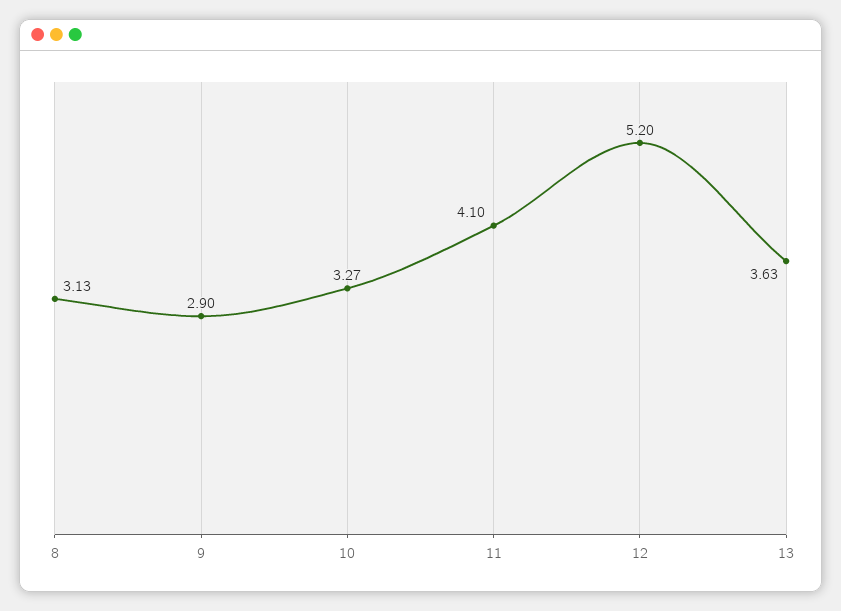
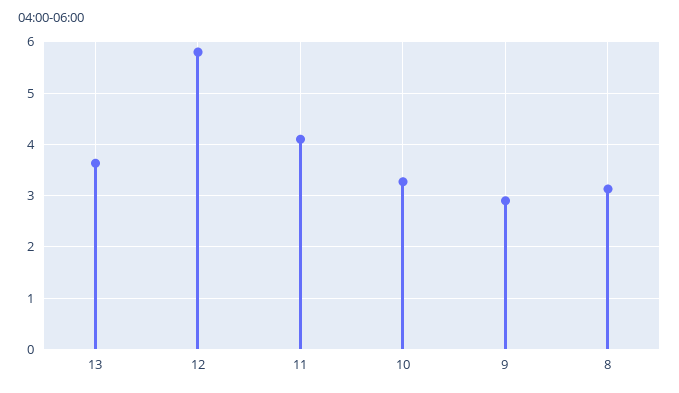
12: 5.2 -> 5.8

